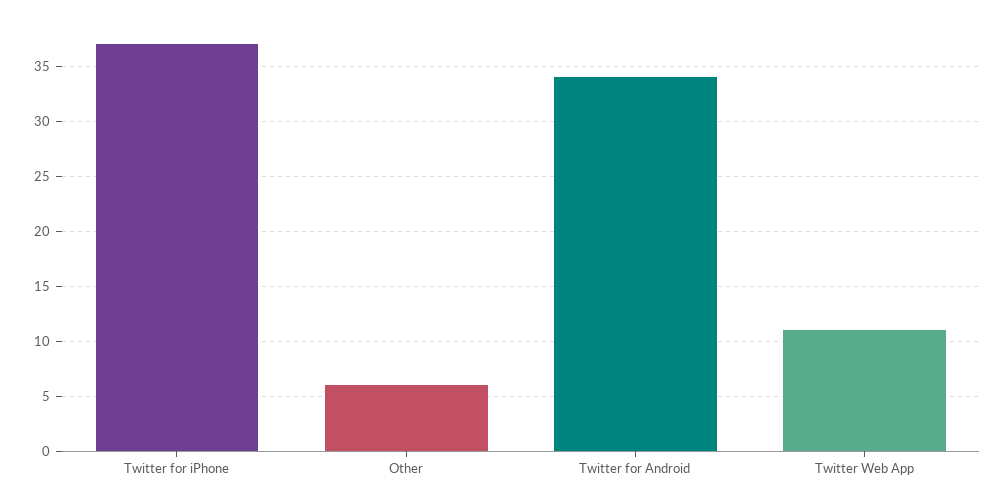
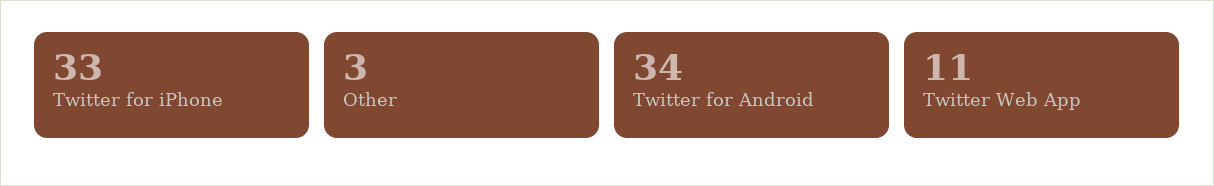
Twitter for iPhone: 37 -> 33
Other: 6 -> 3

